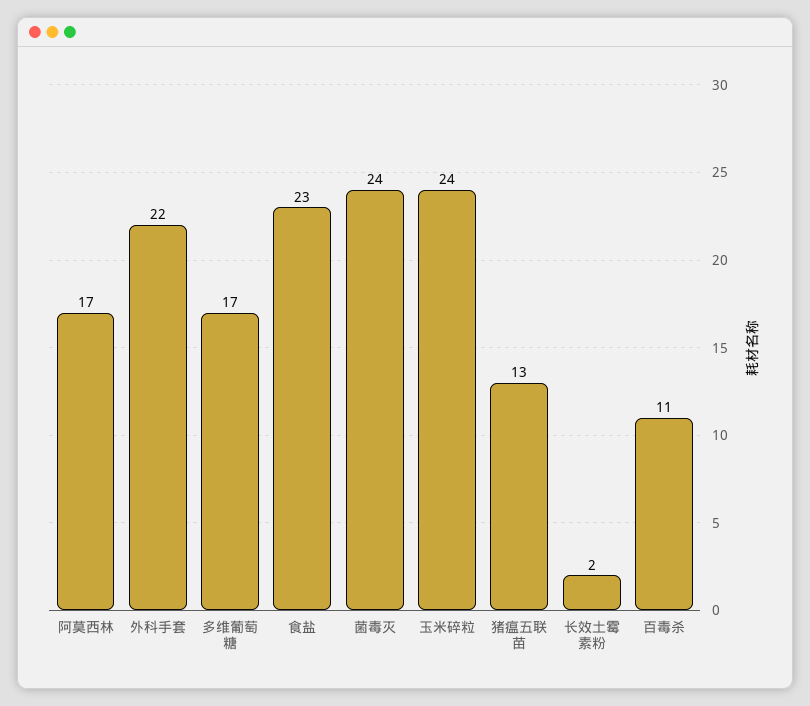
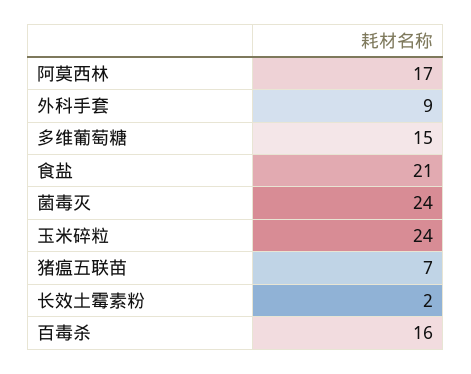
外科手套: 22 -> 9
多维葡萄糖: 17 -> 15
食盐: 23 -> 21
猪瘟五联苗: 13 -> 7
百毒杀: 11 -> 16

